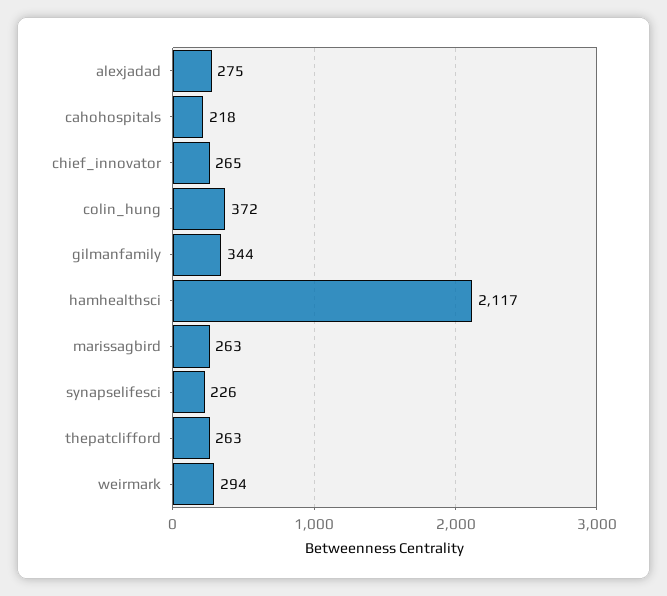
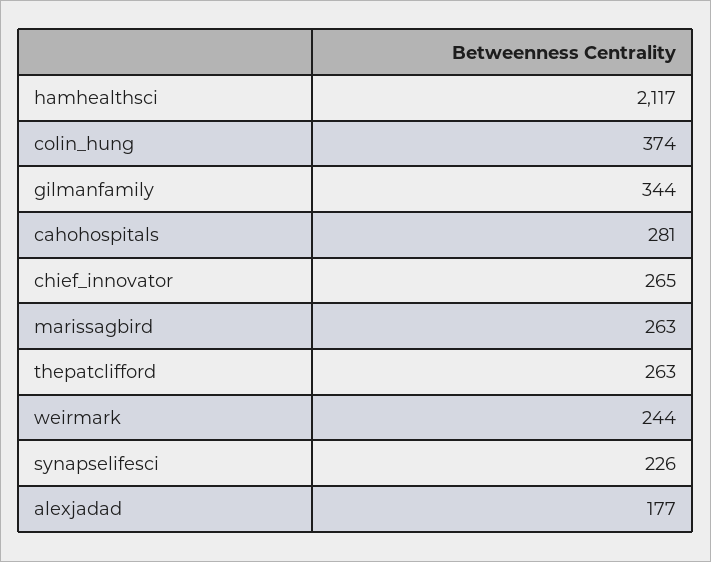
alexjadad: 275 -> 177
cahohospitals: 218 -> 281
colin_hung: 372 -> 374
weirmark: 294 -> 244

